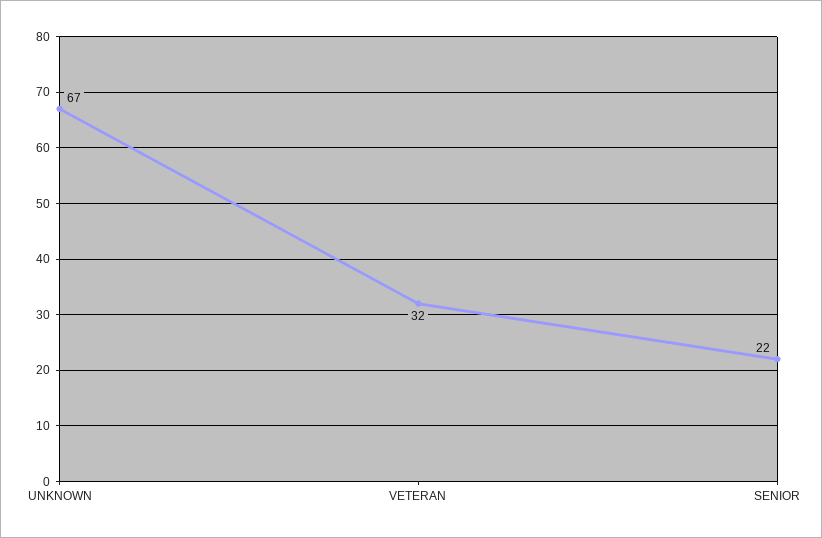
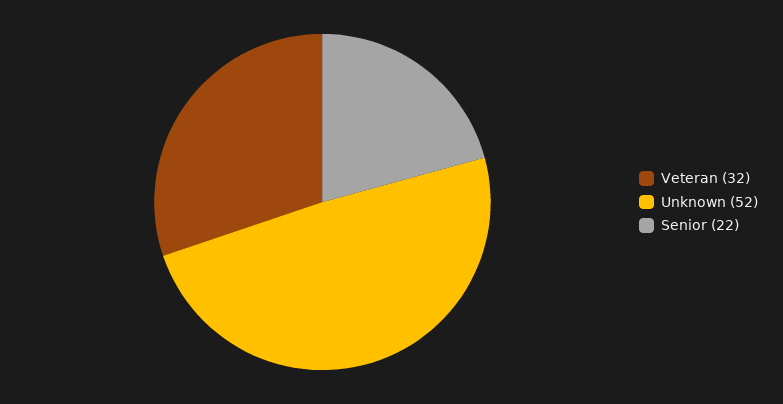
UNKNOWN: 67 -> 52

